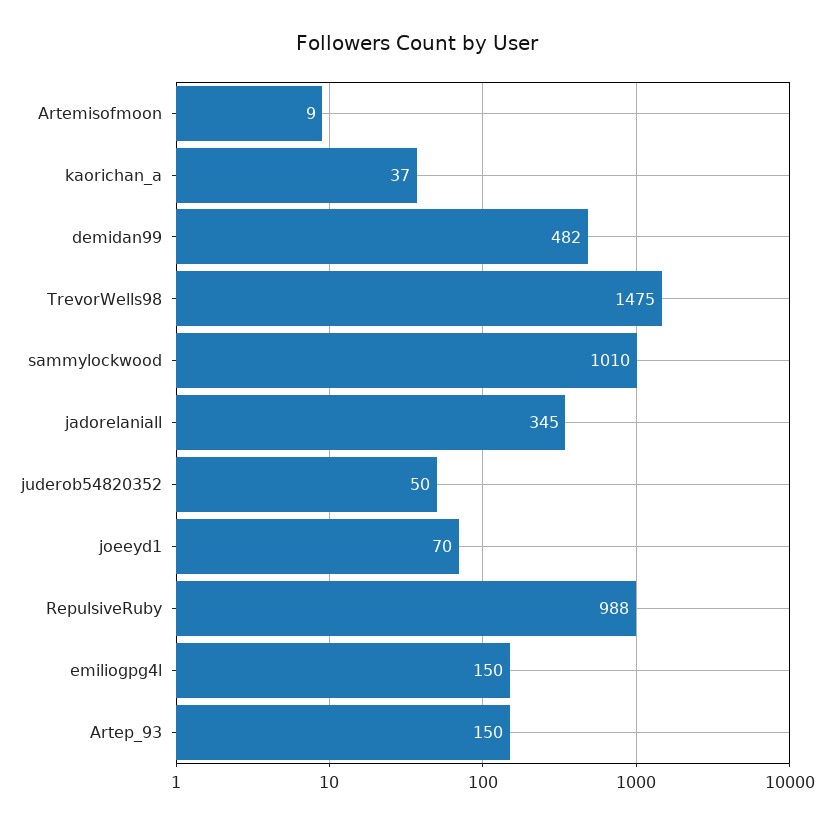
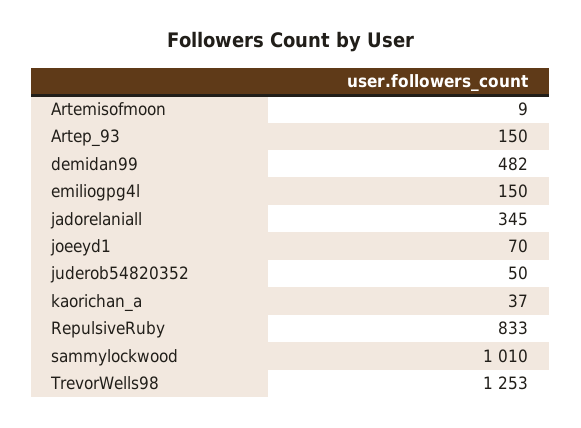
TrevorWells98: 1475 -> 1253
RepulsiveRuby: 988 -> 833

